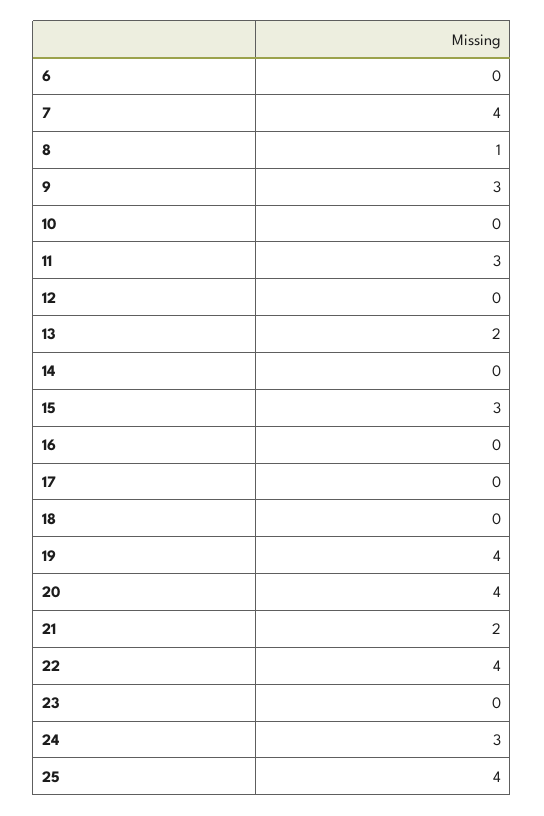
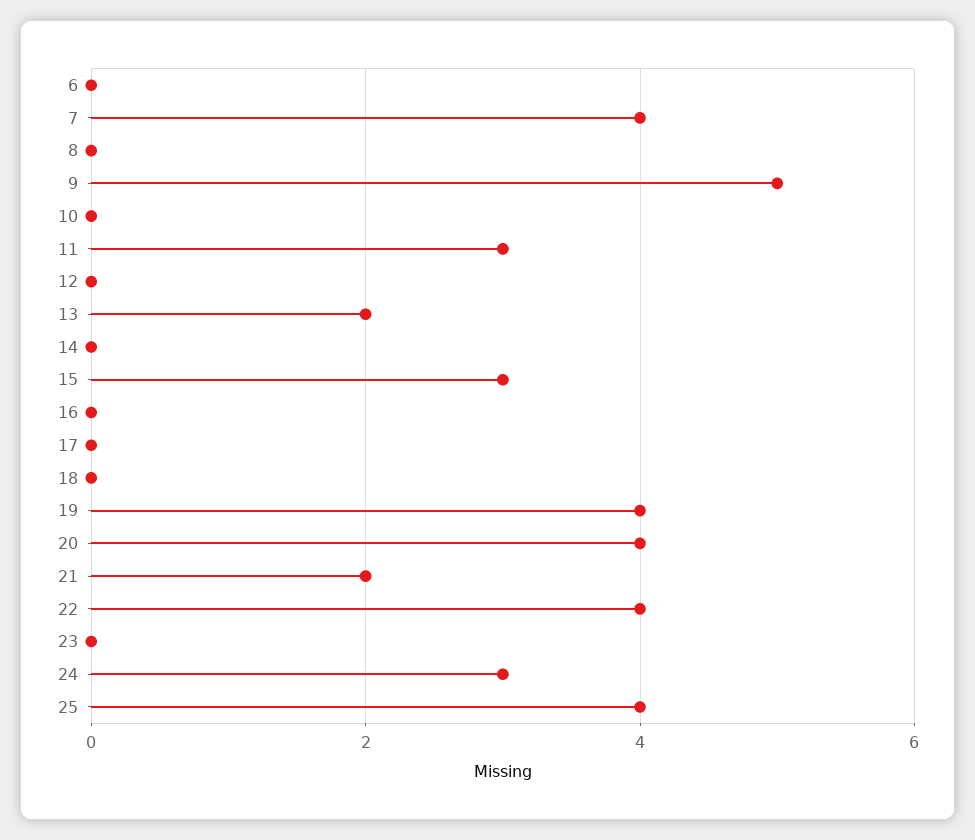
8: 1 -> 0
9: 3 -> 5

